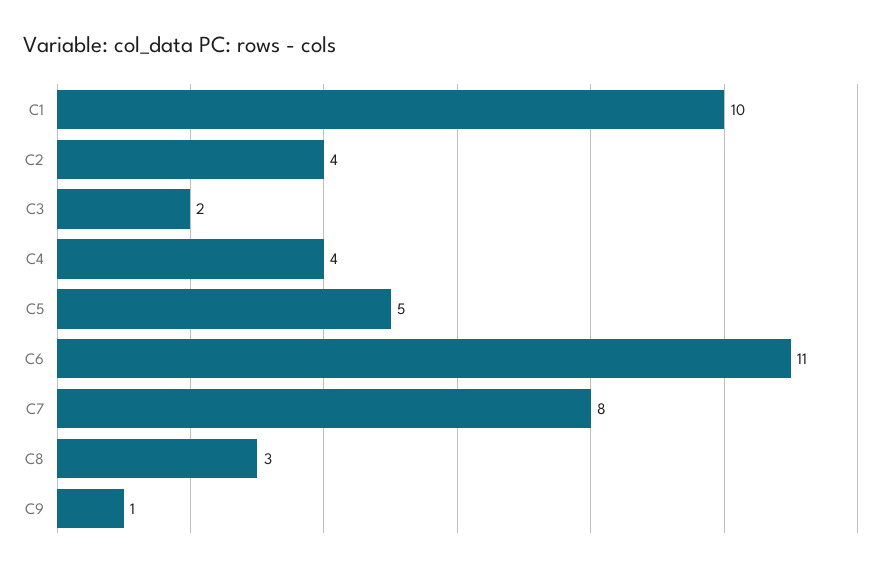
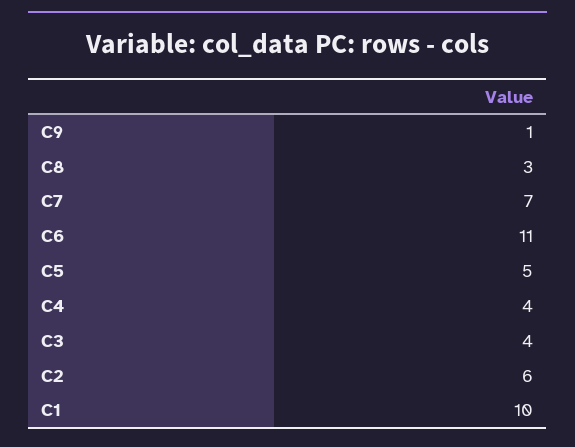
C2: 4 -> 6
C3: 2 -> 4
C7: 8 -> 7

